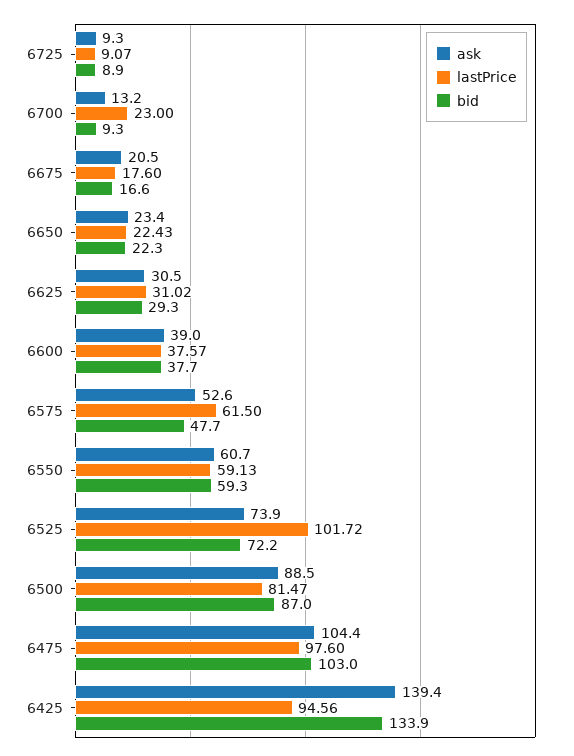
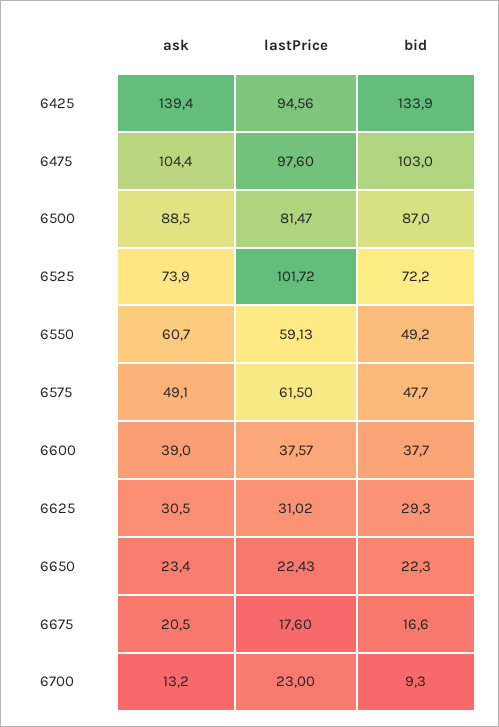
ask, 6725: 9.3 -> none
lastPrice, 6725: 9.07 -> none
bid, 6725: 8.9 -> none
ask, 6575: 52.6 -> 49.1
bid, 6550: 59.3 -> 49.2

